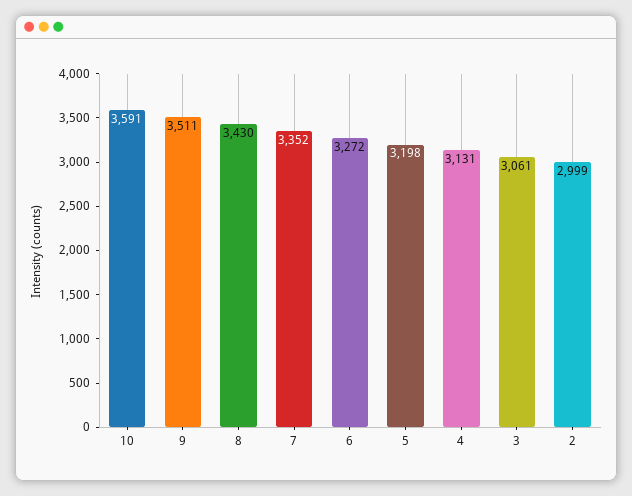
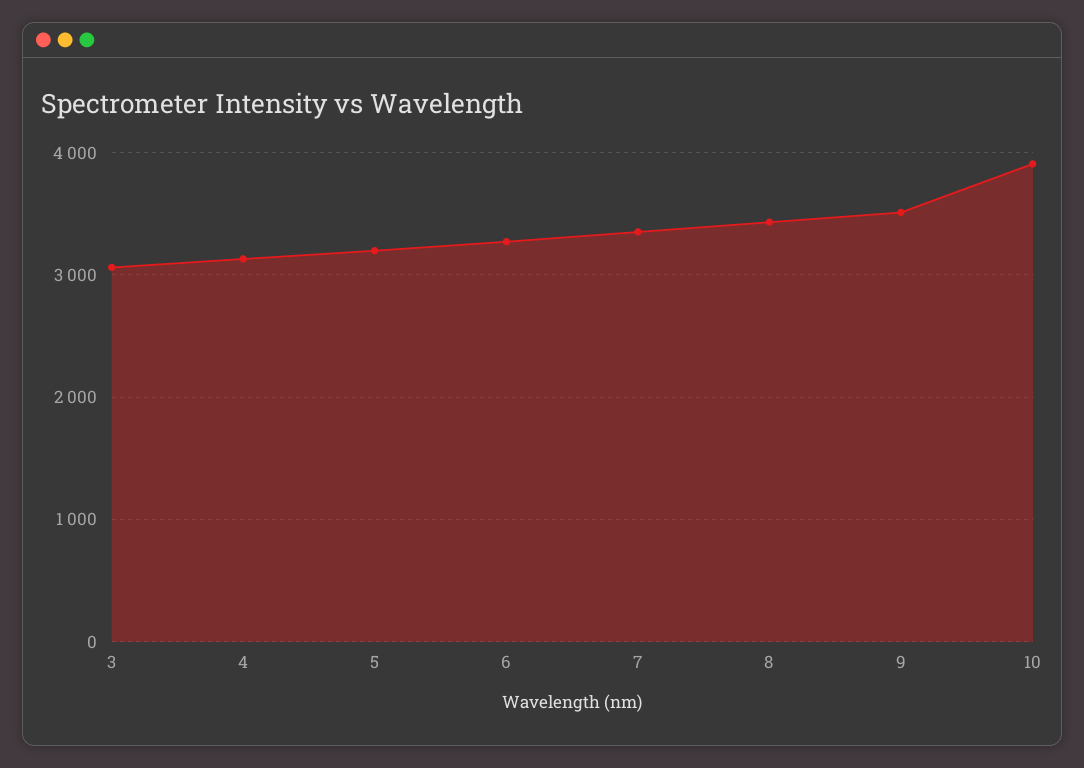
10: 3591 -> 3900
2: 2999 -> none

